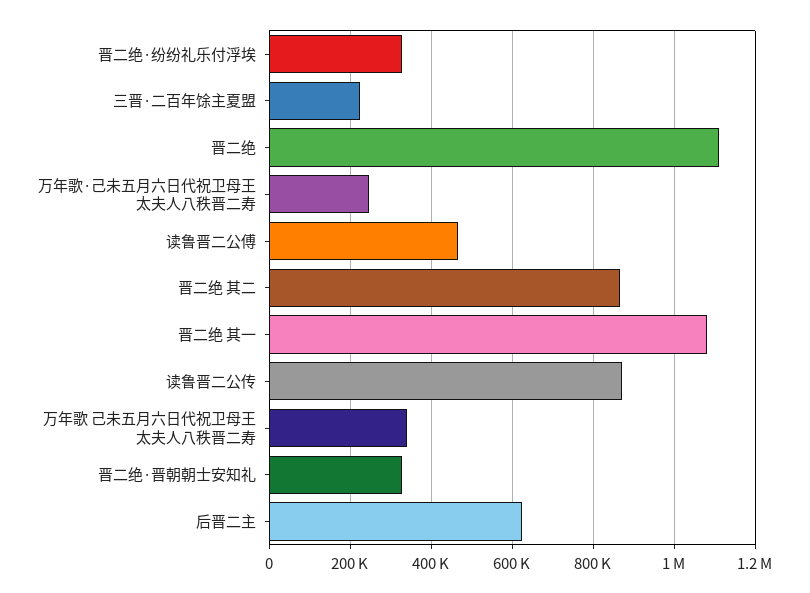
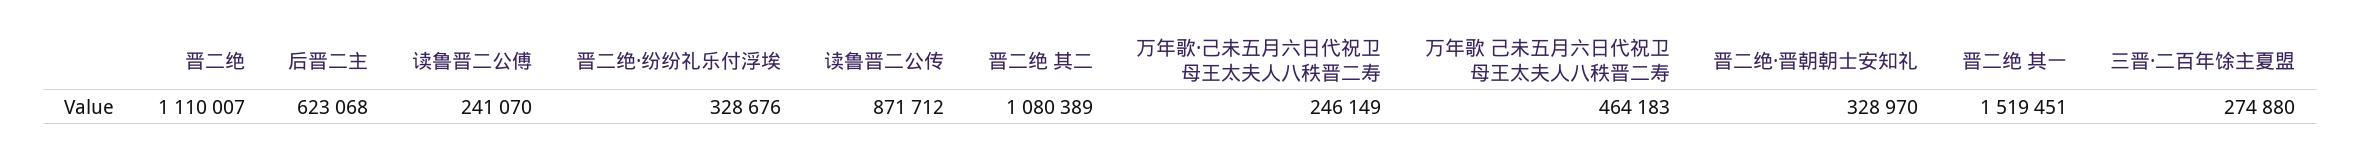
三晋·二百年馀主夏盟: 220000 -> 274880
读鲁晋二公傅: 460000 -> 241070
晋二绝 其二: 860000 -> 1080389
晋二绝 其一: 1080000 -> 1519451
万年歌 己未五月六日代祝卫母王太夫人八秩晋二寿: 340000 -> 464183

